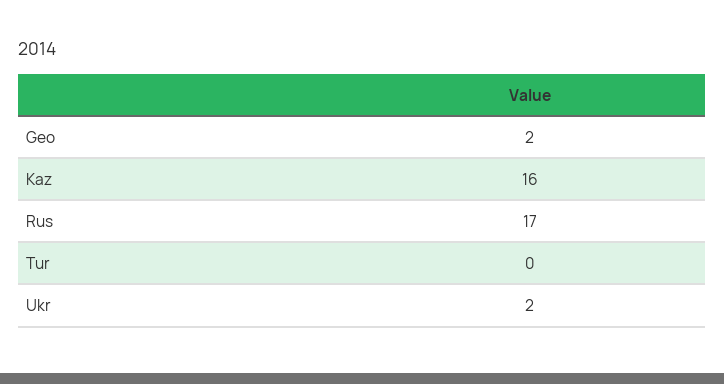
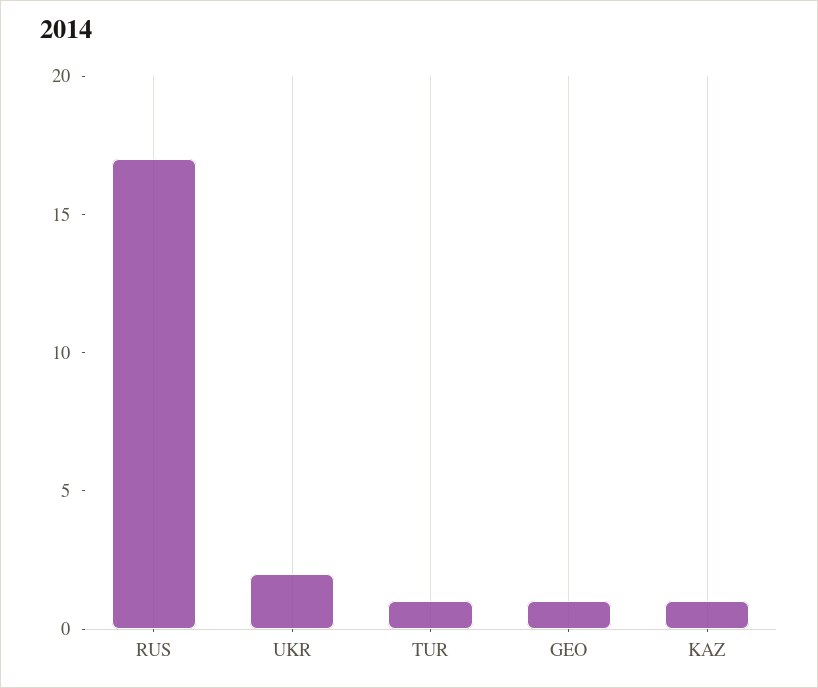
Geo: 2 -> 1
Kaz: 16 -> 1
Tur: 0 -> 1

